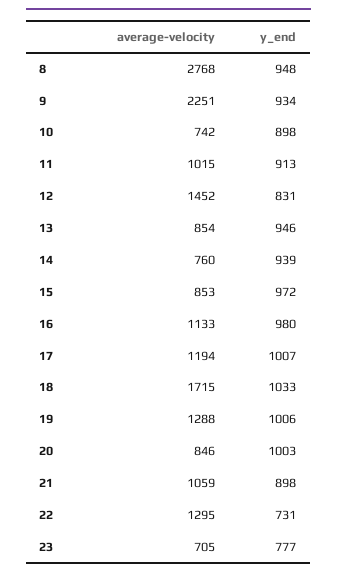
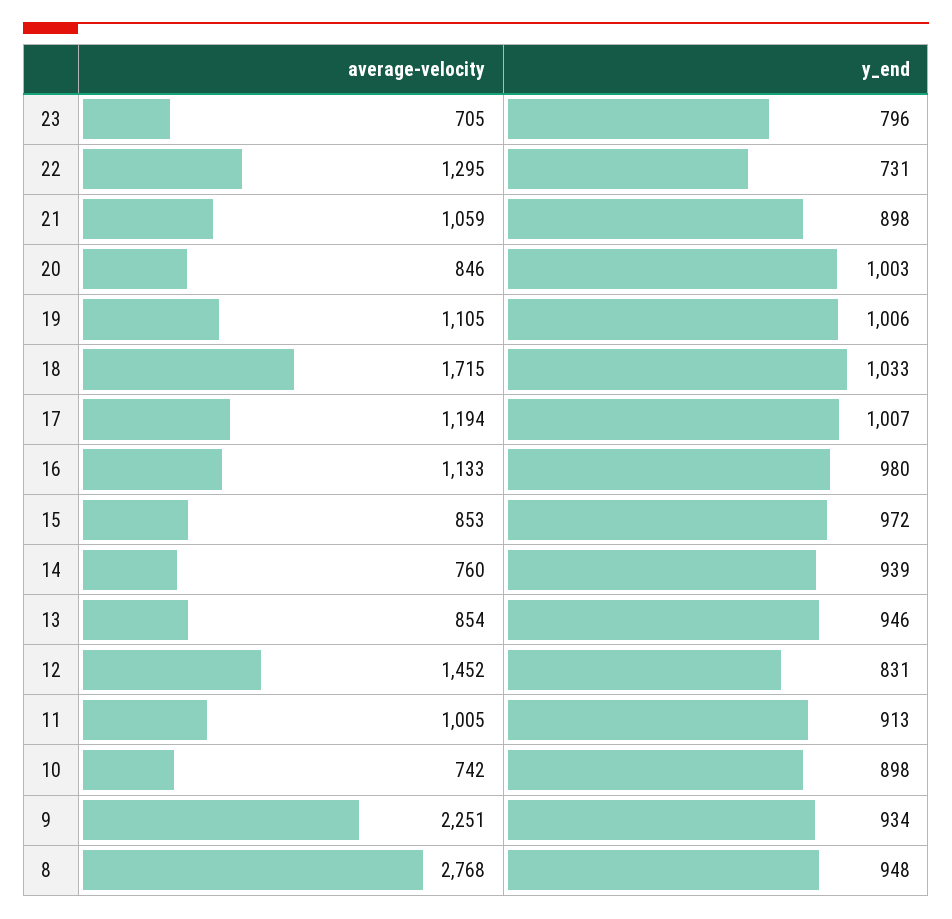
average-velocity, 11: 1015 -> 1005
average-velocity, 19: 1288 -> 1105
y_end, 23: 777 -> 796

